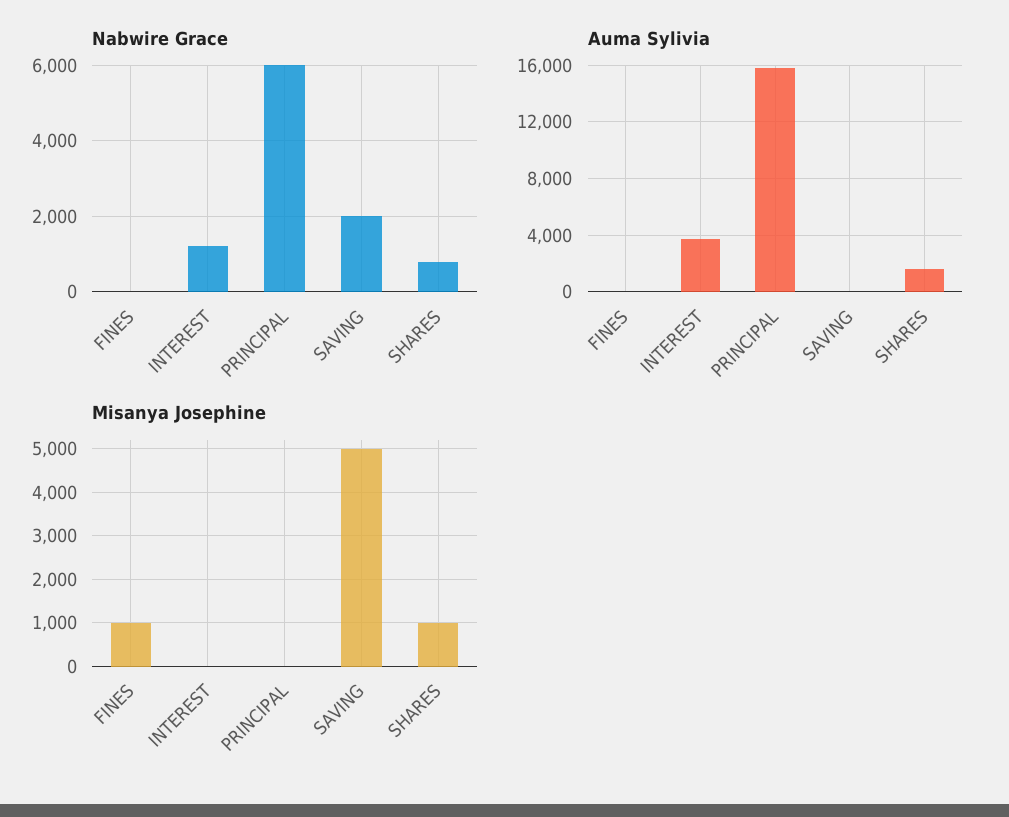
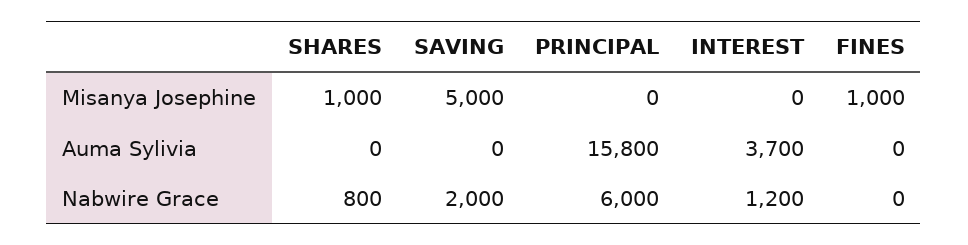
Auma Sylivia, SHARES: 1500 -> 0

